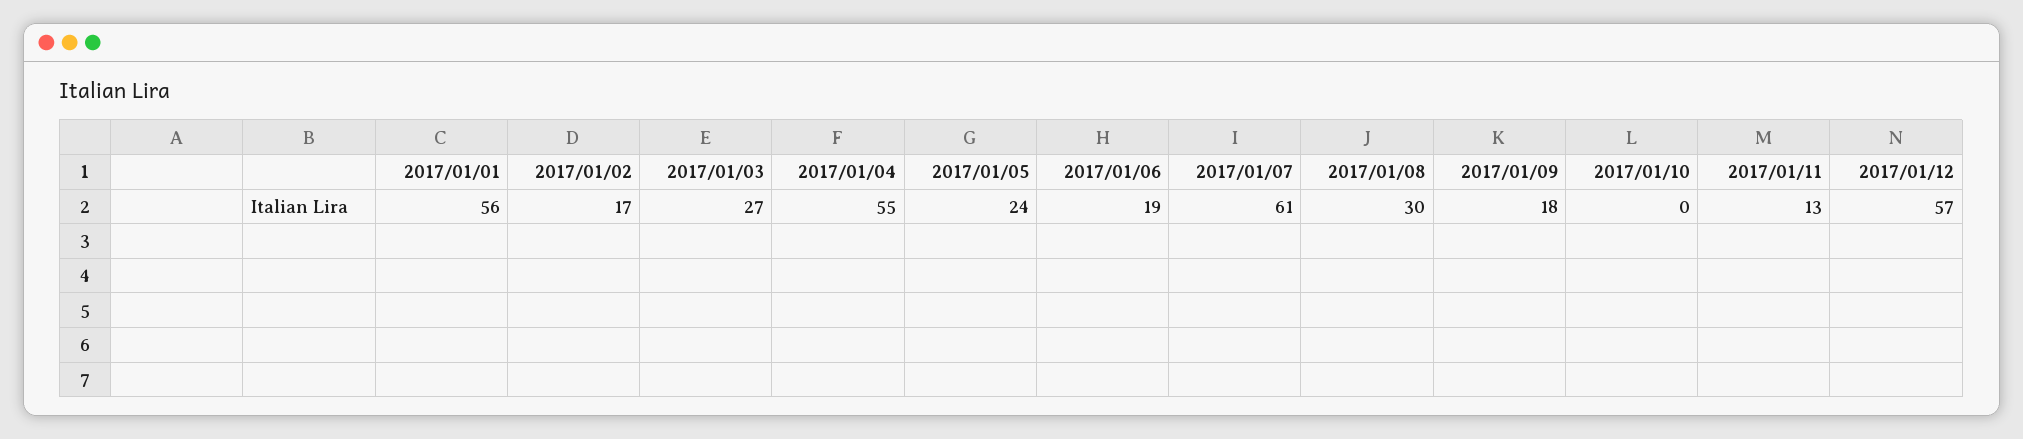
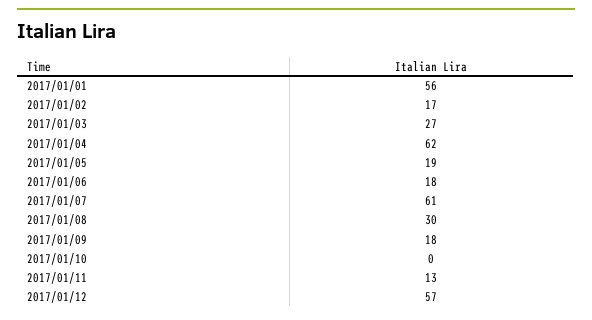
2017/01/04: 55 -> 62
2017/01/05: 24 -> 19
2017/01/06: 19 -> 18

